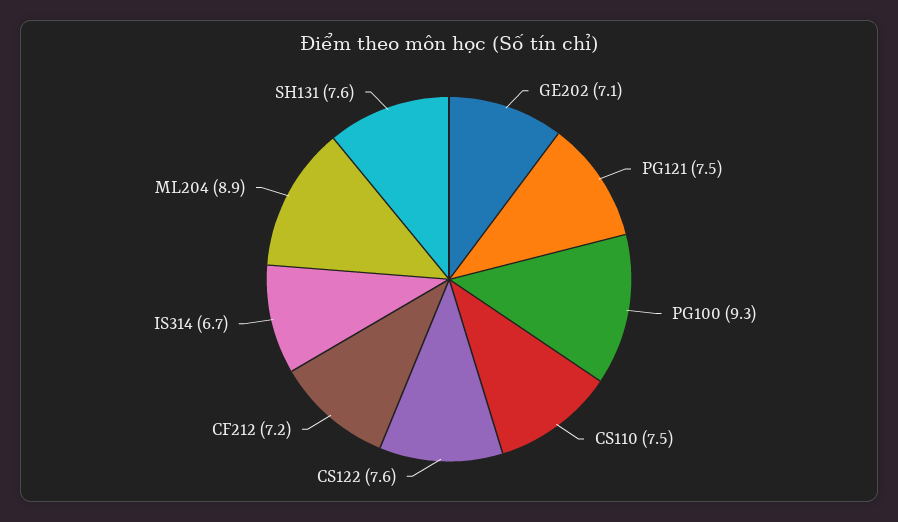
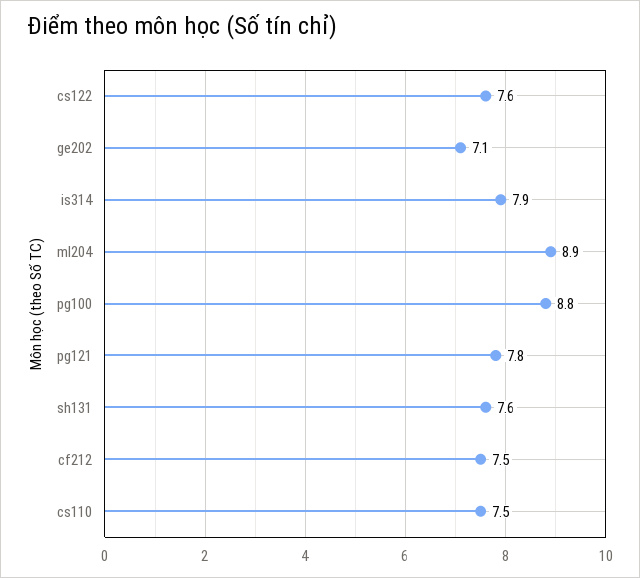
PG121: 7.5 -> 7.8
PG100: 9.3 -> 8.8
CF212: 7.2 -> 7.5
IS314: 6.7 -> 7.9

